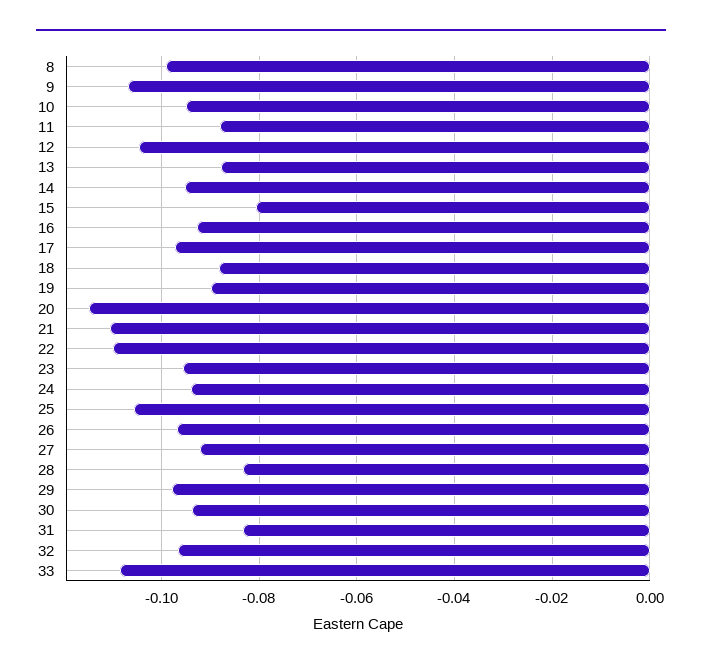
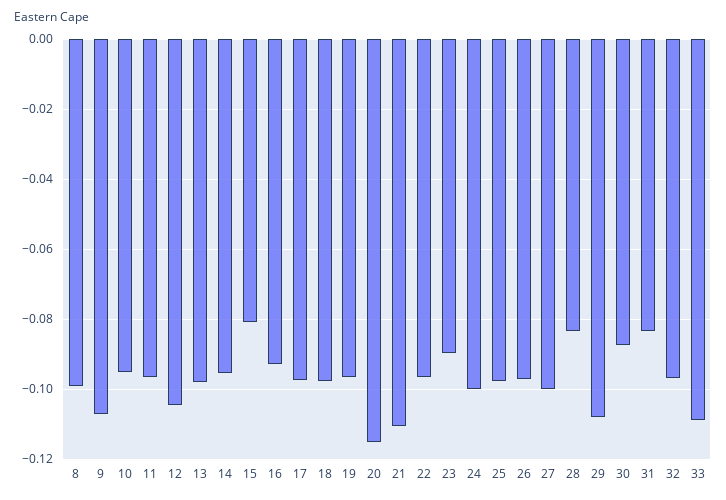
11: -0.088 -> -0.096
13: -0.088 -> -0.098
18: -0.088 -> -0.098
19: -0.09 -> -0.096
22: -0.11 -> -0.096
23: -0.096 -> -0.09
24: -0.094 -> -0.1
25: -0.106 -> -0.098
27: -0.092 -> -0.1
29: -0.098 -> -0.108
30: -0.094 -> -0.088

